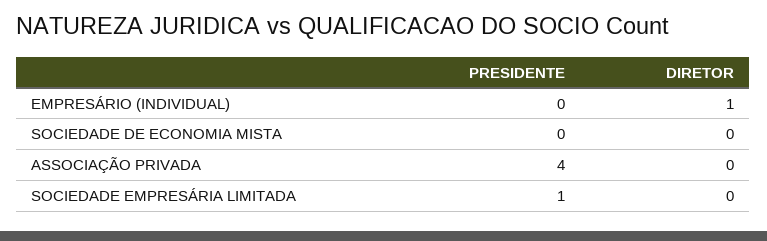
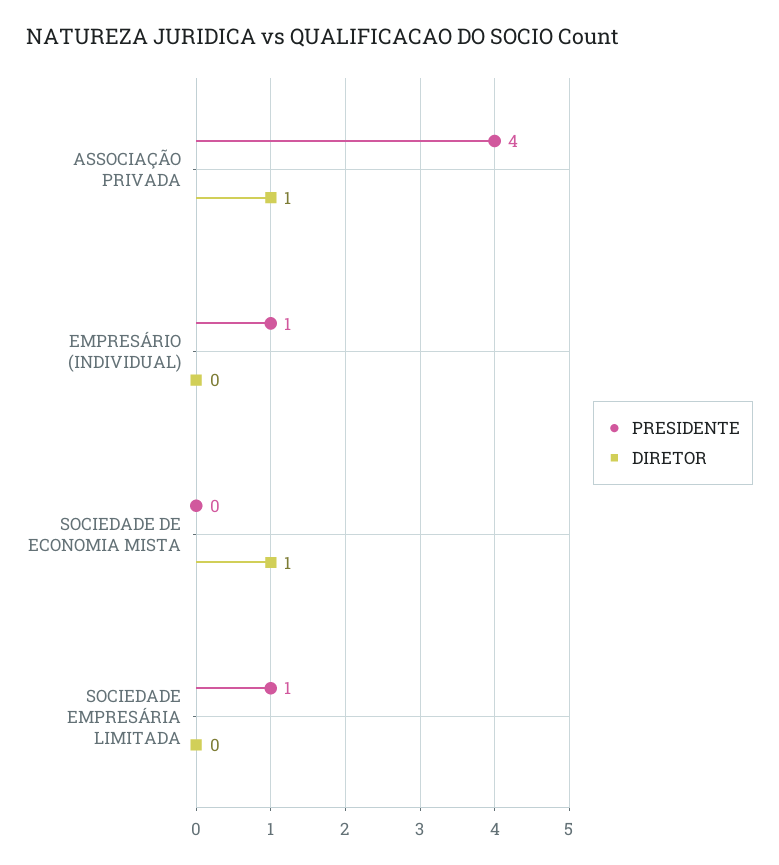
PRESIDENTE, EMPRESÁRIO (INDIVIDUAL): 0 -> 1
DIRETOR, EMPRESÁRIO (INDIVIDUAL): 1 -> 0
DIRETOR, SOCIEDADE DE ECONOMIA MISTA: 0 -> 1
DIRETOR, ASSOCIAÇÃO PRIVADA: 0 -> 1

